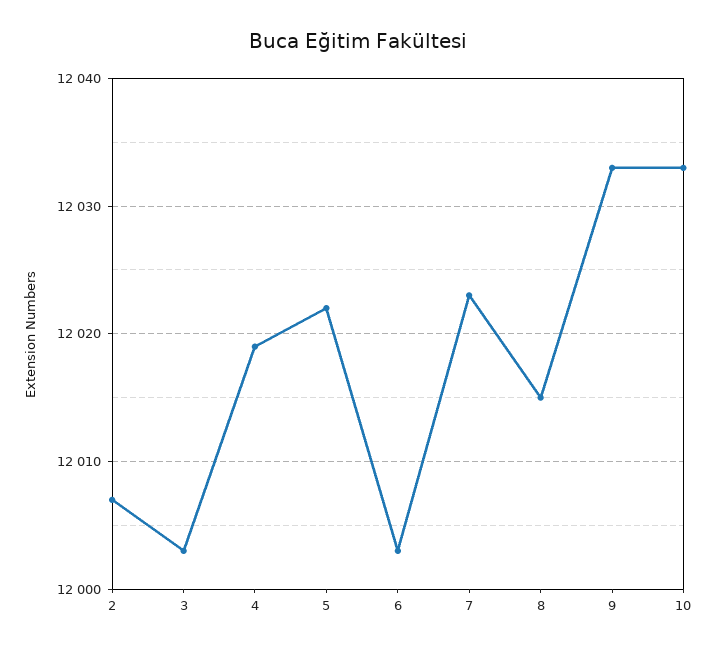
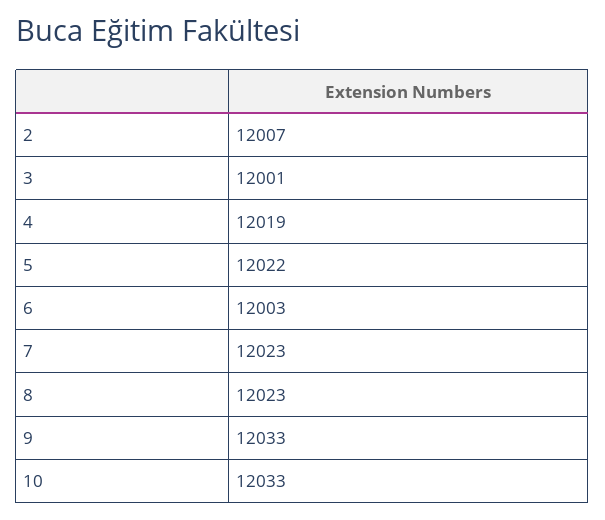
3: 12003 -> 12001
8: 12015 -> 12023

